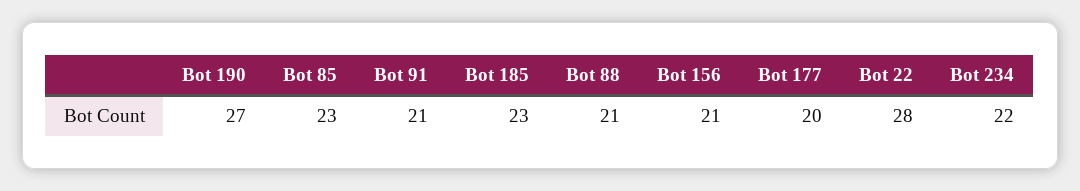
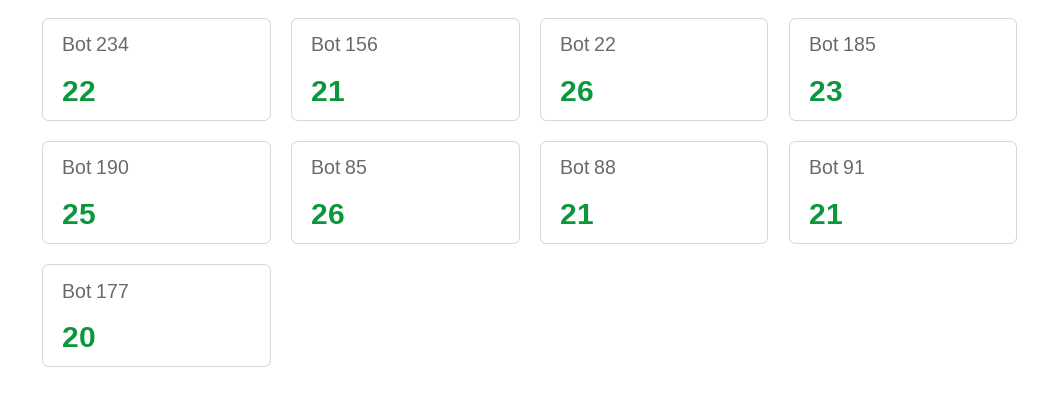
Bot 190: 27 -> 25
Bot 85: 23 -> 26
Bot 22: 28 -> 26

